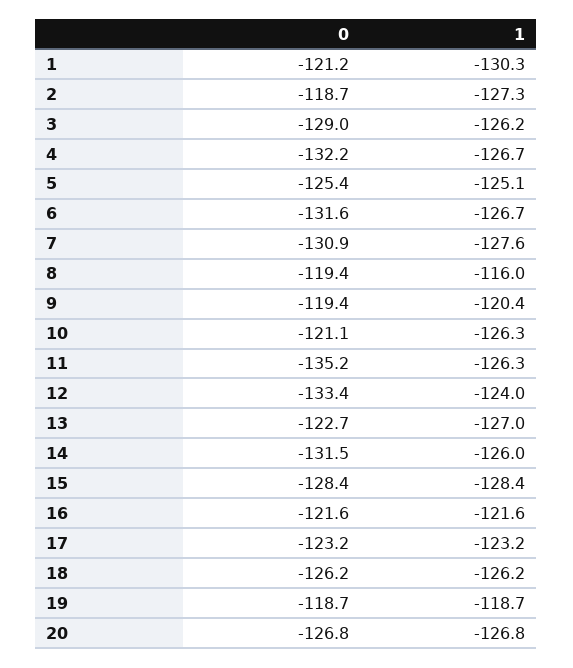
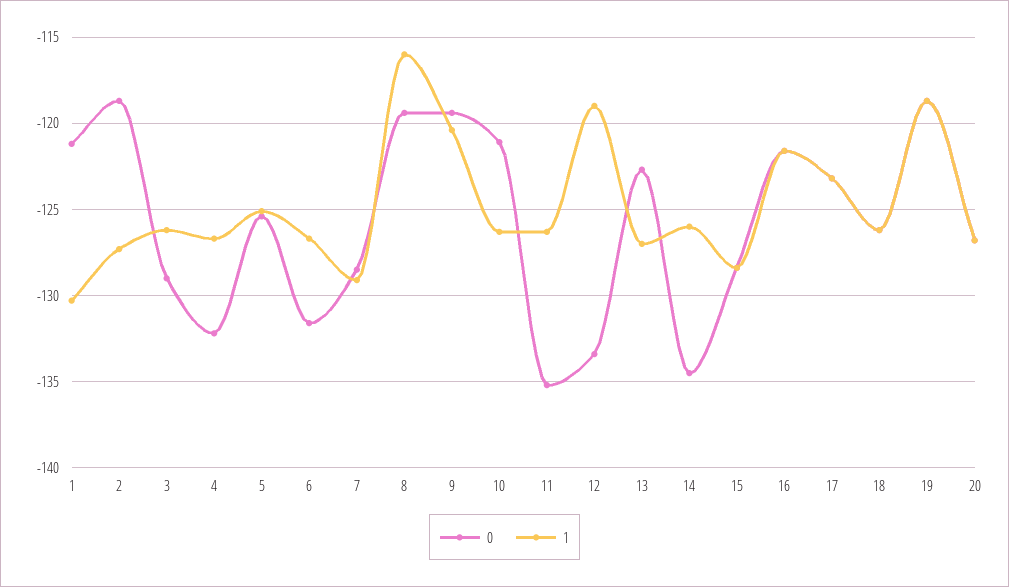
0, 7: -130.9 -> -128.5
1, 7: -127.6 -> -129
1, 12: -124 -> -119
0, 14: -131.5 -> -134.5

